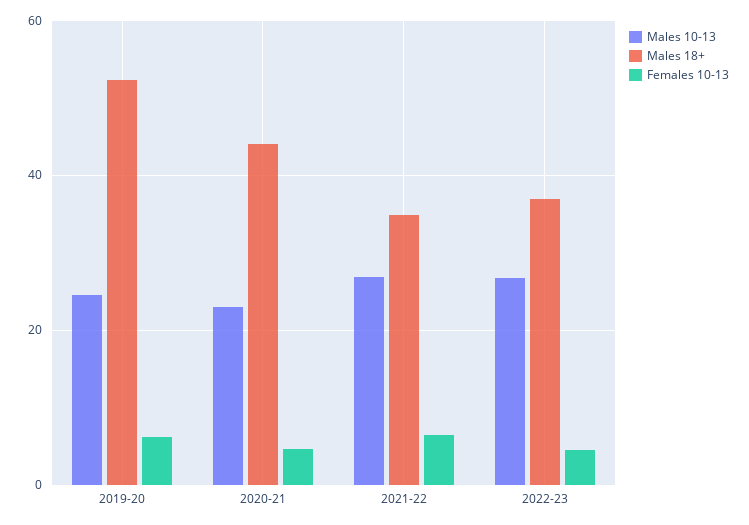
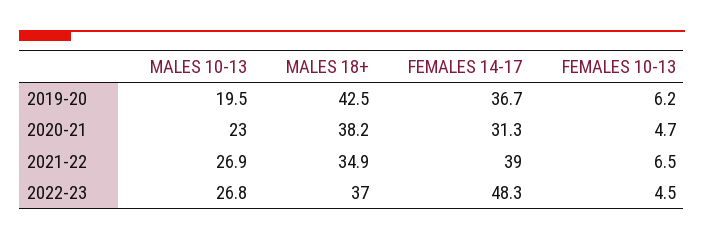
Males 10-13, 2019-20: 24 -> 19.5
Males 18+, 2019-20: 52 -> 42.5
Males 18+, 2020-21: 44 -> 38.2
FEMALES 14-17, 2019-20: none -> 36.7
FEMALES 14-17, 2020-21: none -> 31.3
FEMALES 14-17, 2021-22: none -> 39
FEMALES 14-17, 2022-23: none -> 48.3

